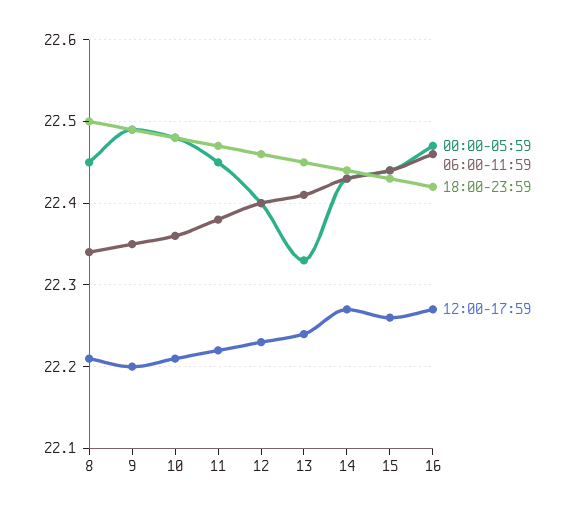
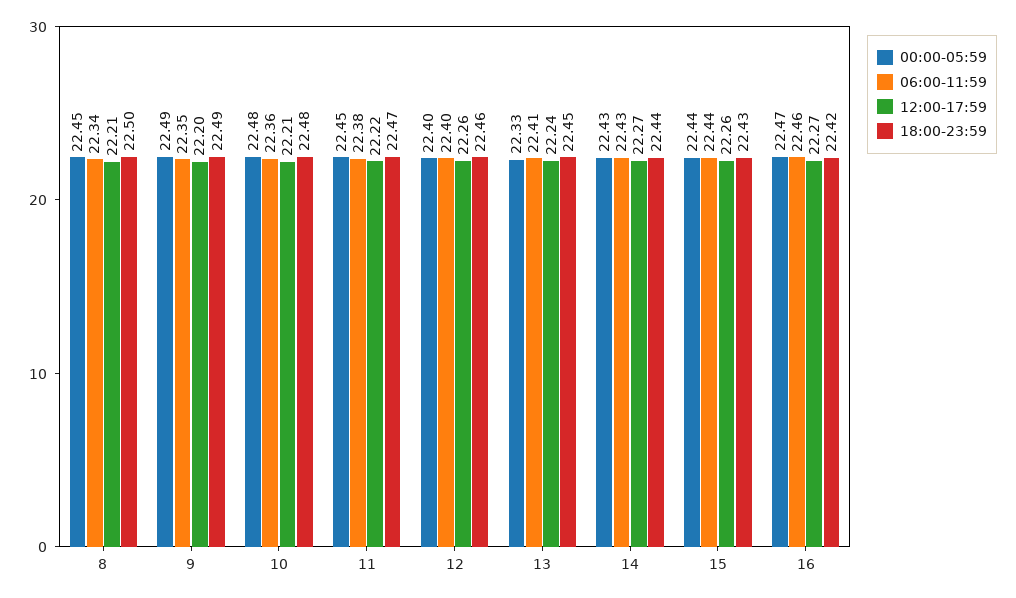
12:00-17:59, 12: 22.23 -> 22.26

